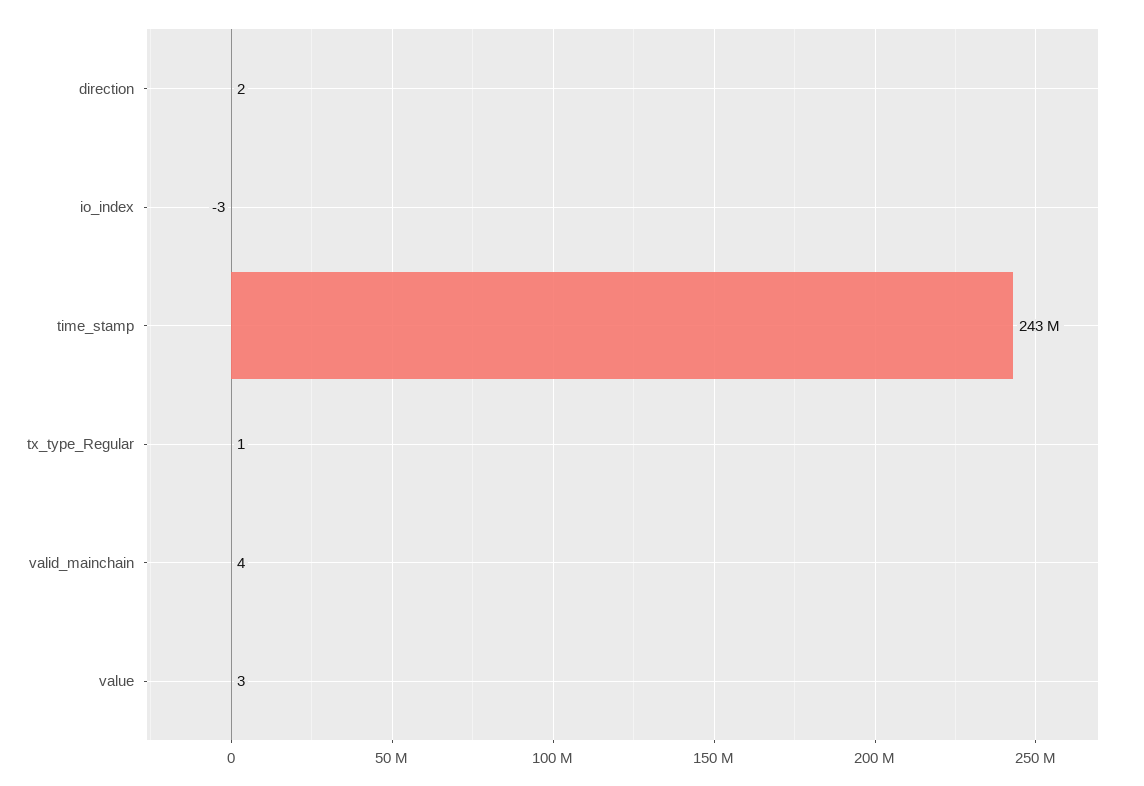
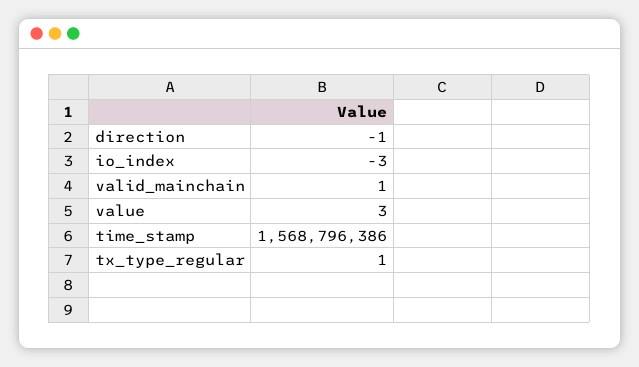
direction: 2 -> -1
time_stamp: 243000000 -> 1568796386
valid_mainchain: 4 -> 1

